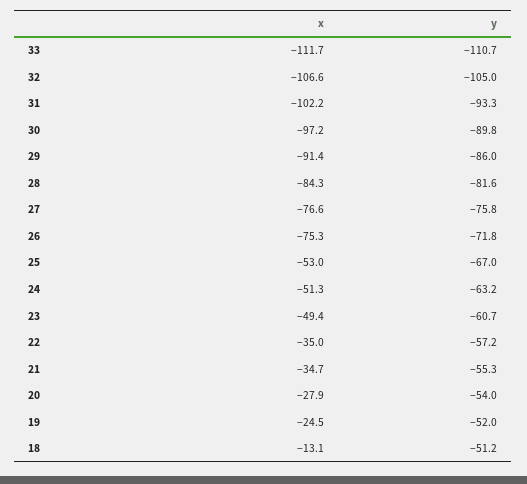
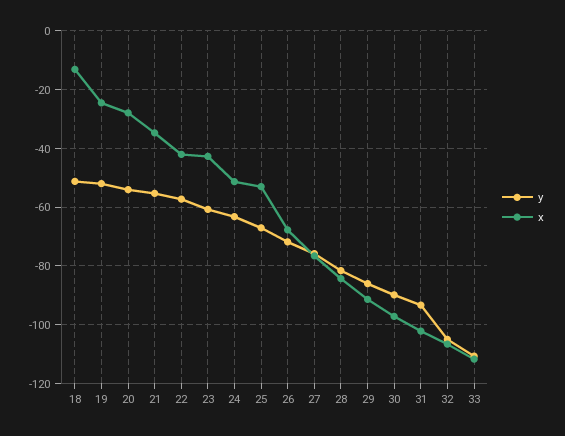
x, 26: -75.3 -> -67.5
x, 23: -49.4 -> -42.5
x, 22: -35 -> -42.5

